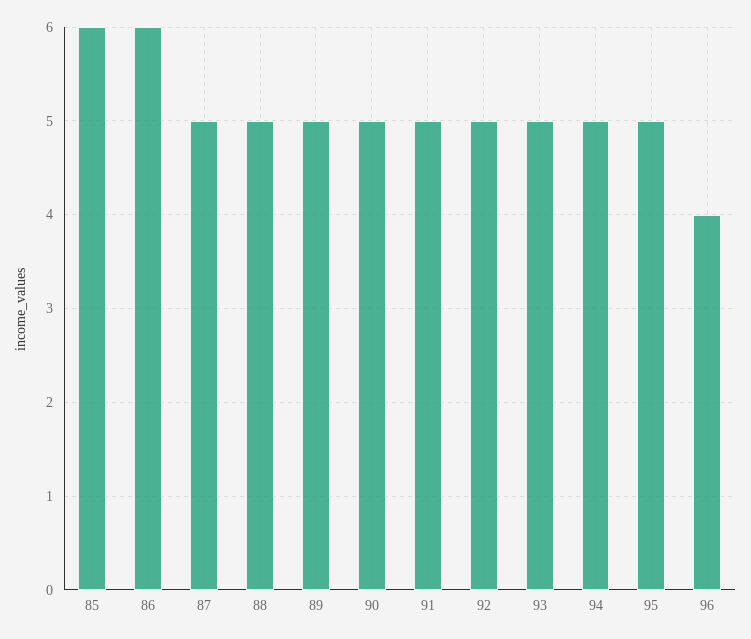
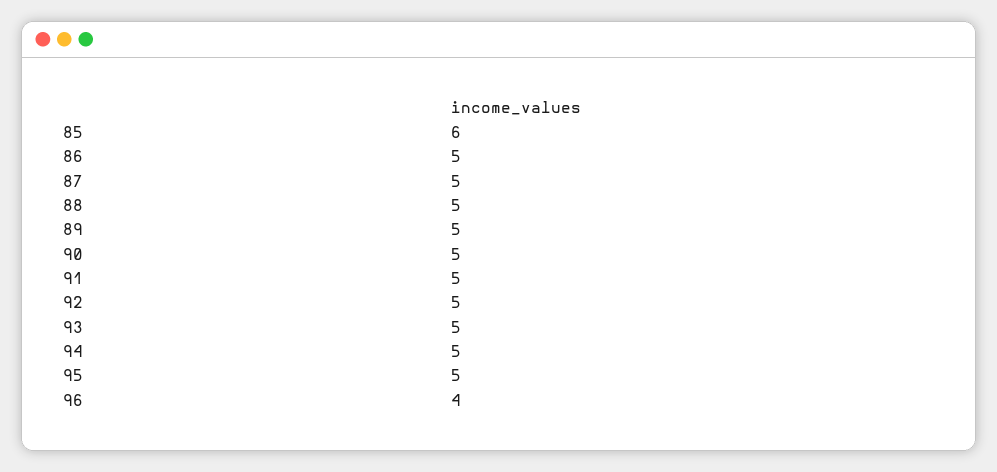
86: 6 -> 5

